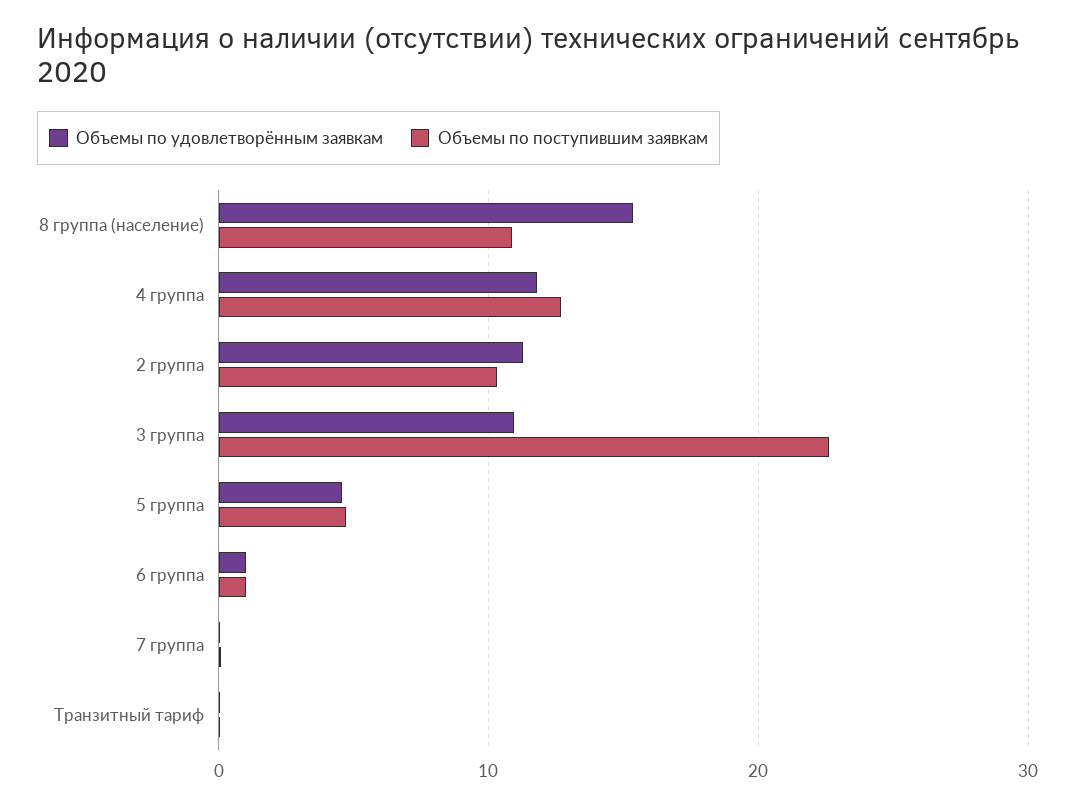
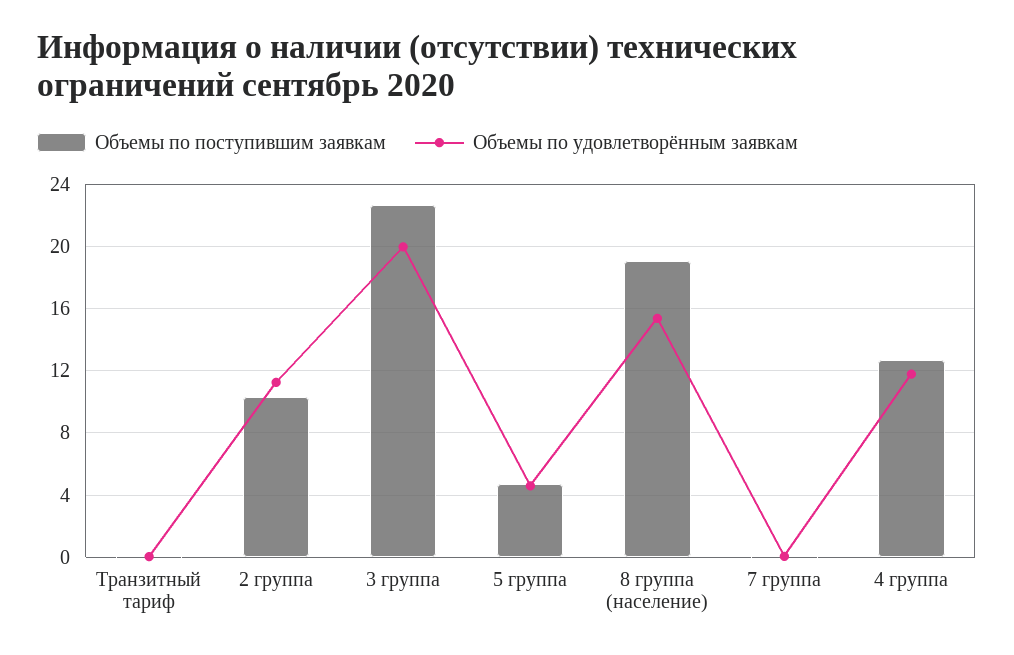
Объемы по поступившим заявкам, 8 группа (население): 11 -> 19
Объемы по удовлетворённым заявкам, 3 группа: 11 -> 20
Объемы по удовлетворённым заявкам, 6 группа: 1 -> none
Объемы по поступившим заявкам, 6 группа: 1 -> none

